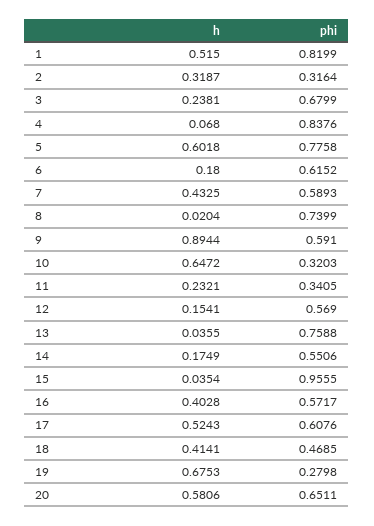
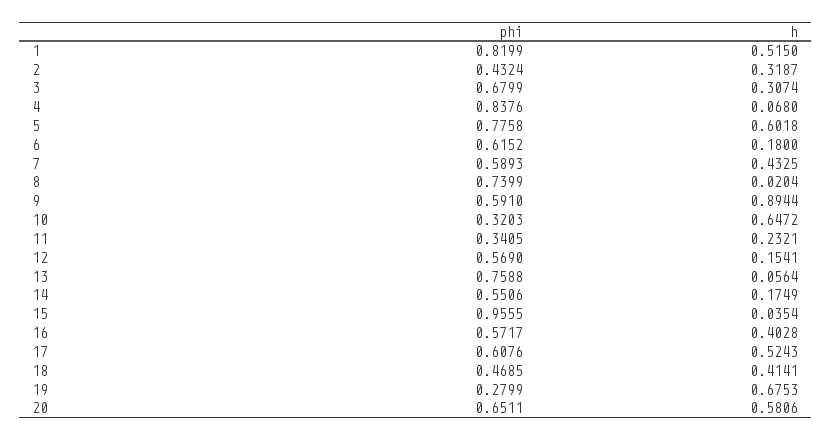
phi, 2: 0.3164 -> 0.4324
h, 3: 0.2381 -> 0.3074
h, 13: 0.0355 -> 0.0564
phi, 19: 0.2798 -> 0.2799

